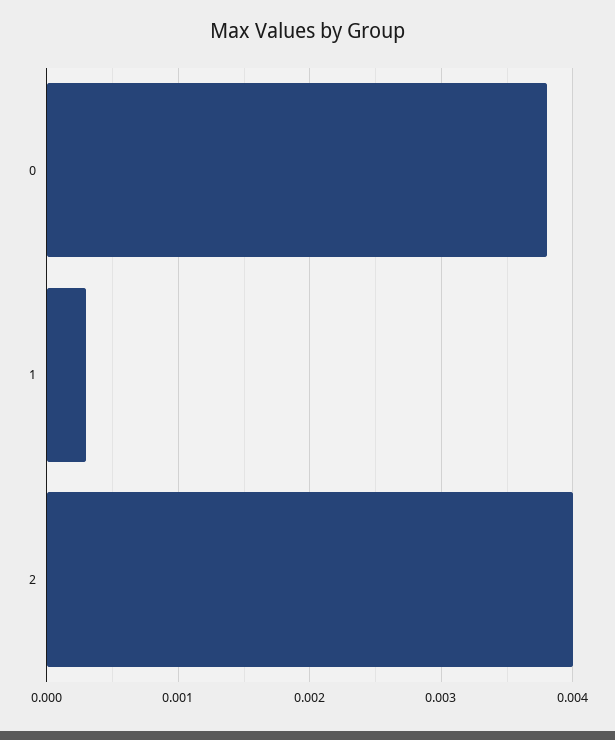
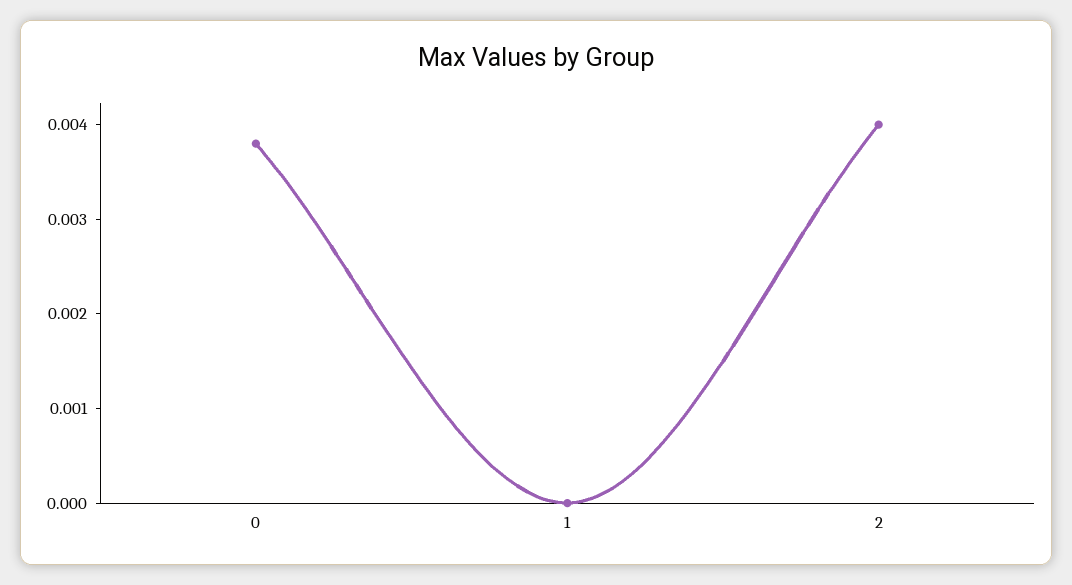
1: 0.0003 -> 0

